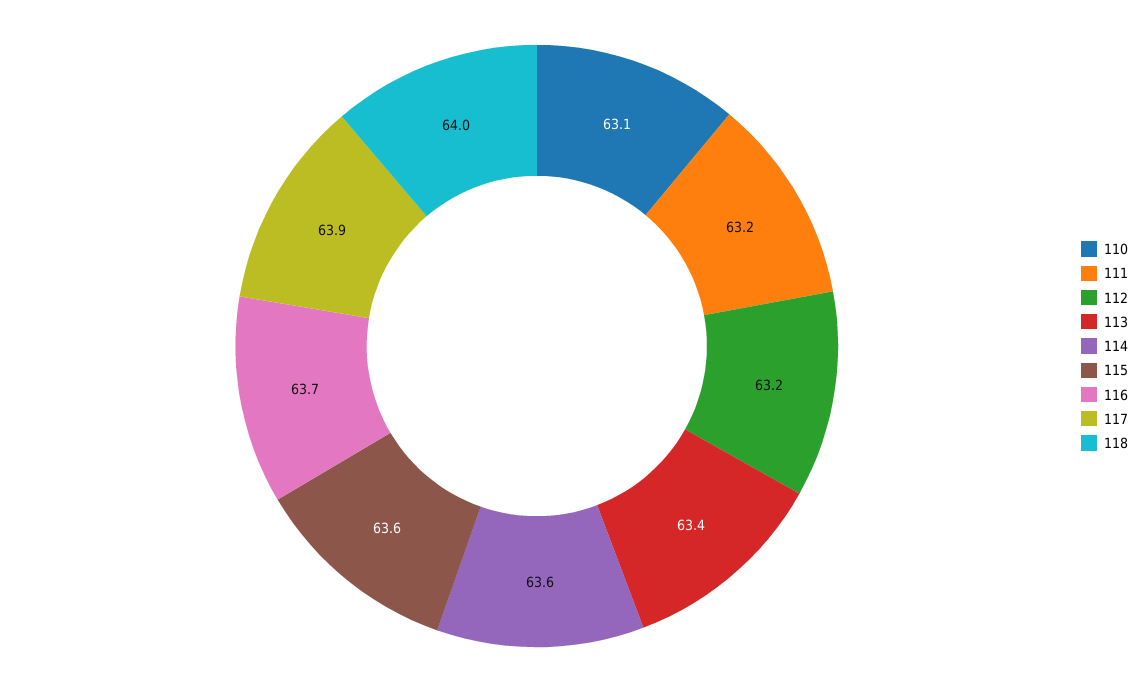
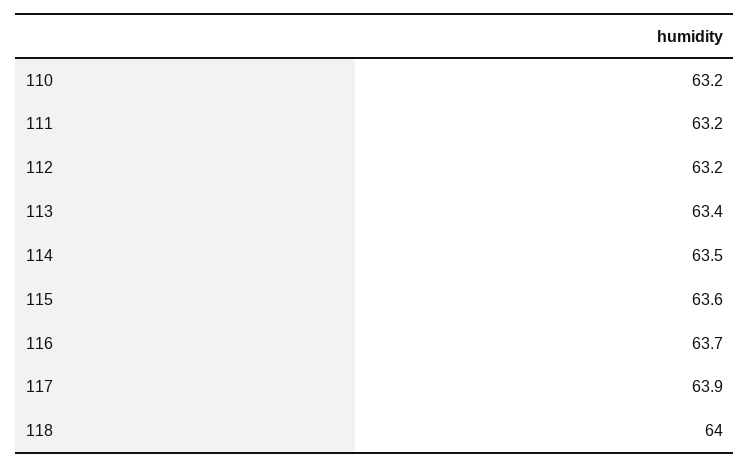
110: 63.1 -> 63.2
114: 63.6 -> 63.5

